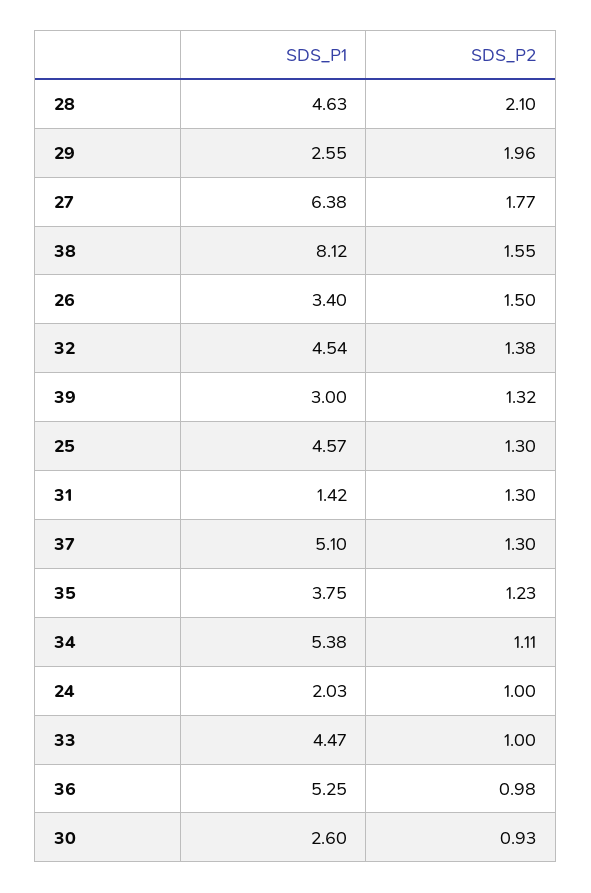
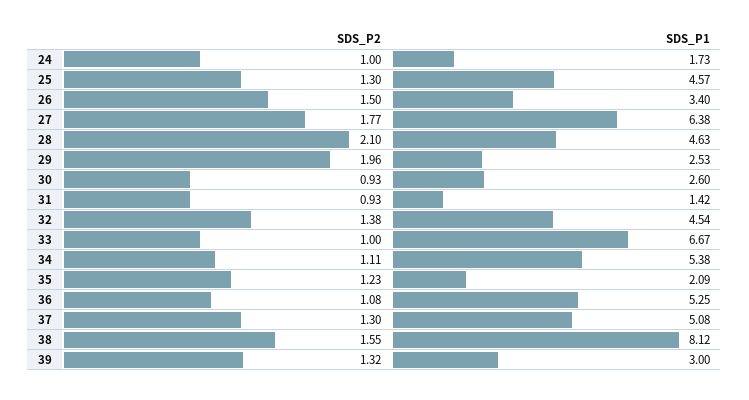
SDS_P1, 29: 2.55 -> 2.53
SDS_P2, 31: 1.3 -> 0.93
SDS_P1, 37: 5.1 -> 5.08
SDS_P1, 35: 3.75 -> 2.09
SDS_P1, 24: 2.03 -> 1.73
SDS_P1, 33: 4.47 -> 6.67
SDS_P2, 36: 0.98 -> 1.08

